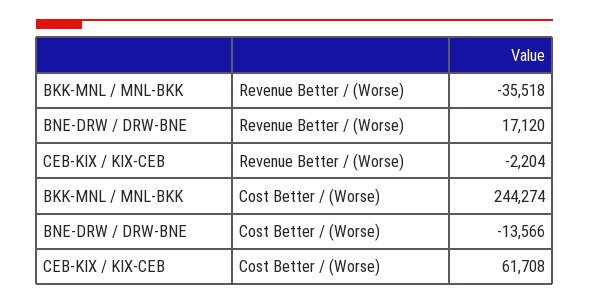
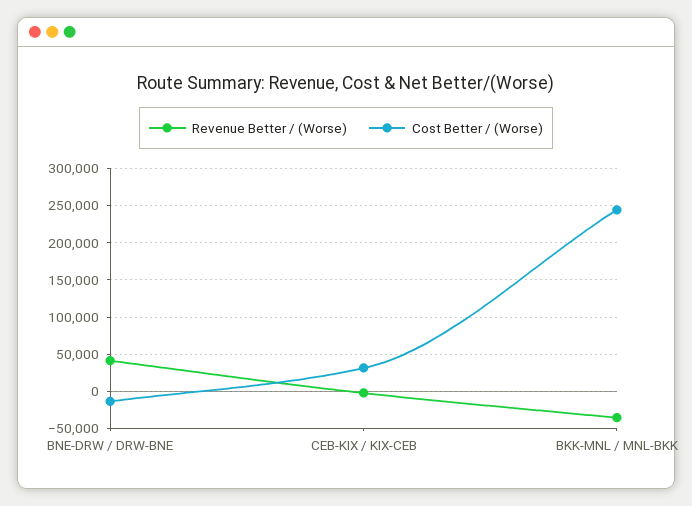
Revenue Better / (Worse), BNE-DRW / DRW-BNE: 17120 -> 40000
Cost Better / (Worse), CEB-KIX / KIX-CEB: 61708 -> 30000

